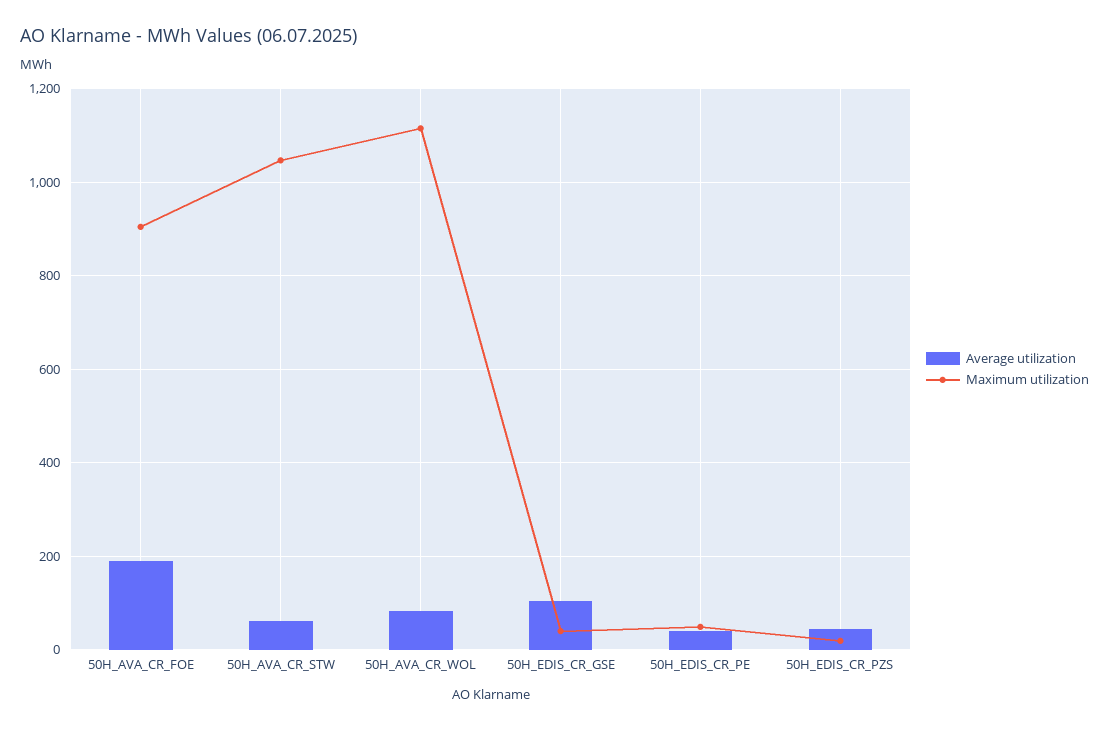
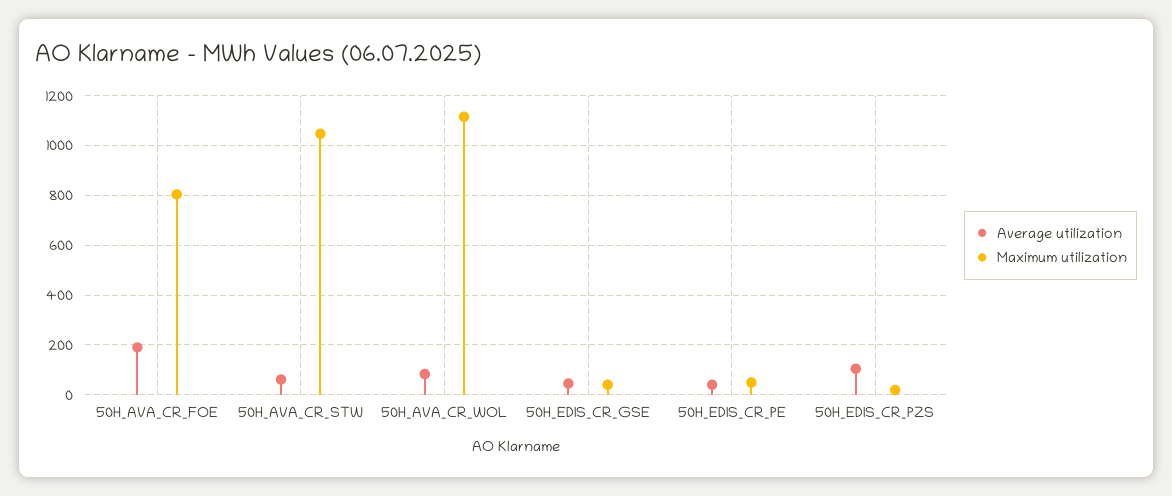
Maximum utilization, 50H_AVA_CR_FOE: 900 -> 800
Average utilization, 50H_EDIS_CR_GSE: 100 -> 50
Average utilization, 50H_EDIS_CR_PZS: 40 -> 100

